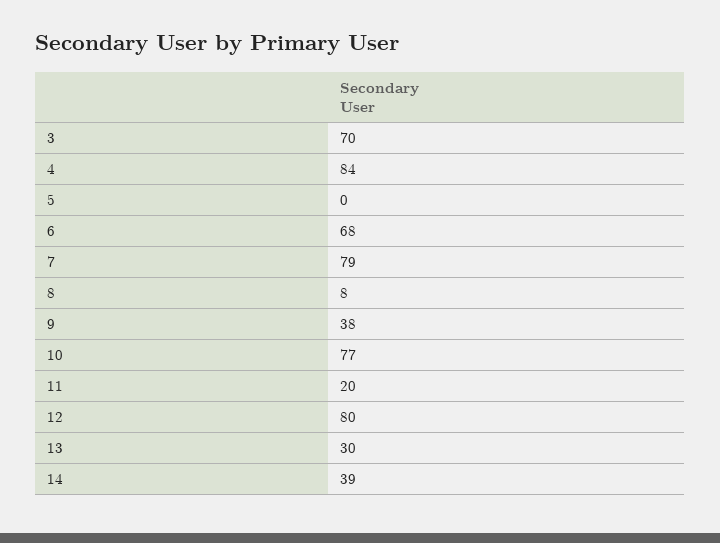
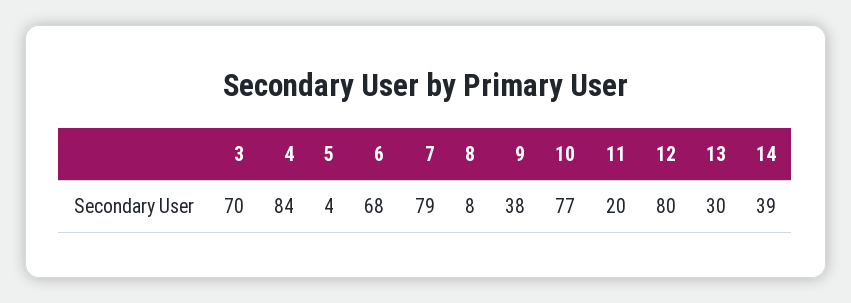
5: 0 -> 4

